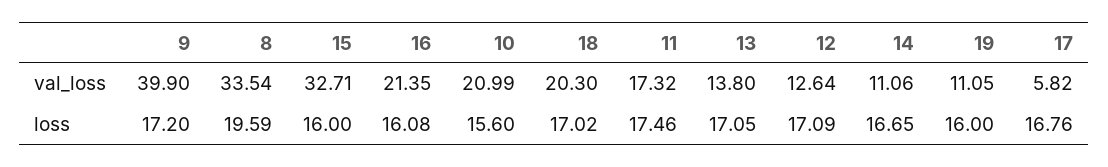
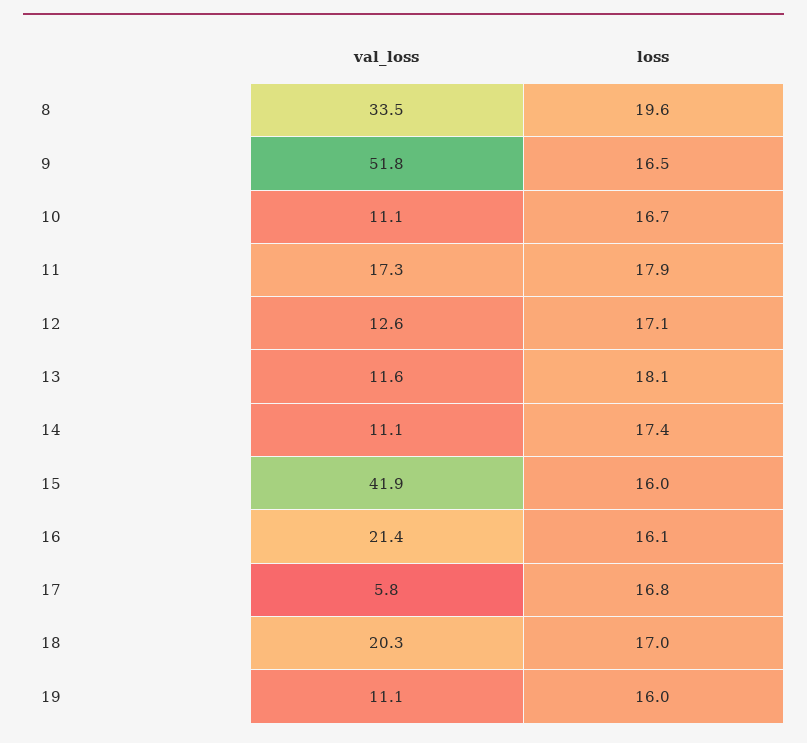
9, val_loss: 39.9 -> 51.8
15, val_loss: 32.71 -> 41.9
10, val_loss: 20.99 -> 11.1
13, val_loss: 13.8 -> 11.6
9, loss: 17.2 -> 16.5
10, loss: 15.6 -> 16.7
11, loss: 17.46 -> 17.9
13, loss: 17.05 -> 18.1
14, loss: 16.65 -> 17.4

